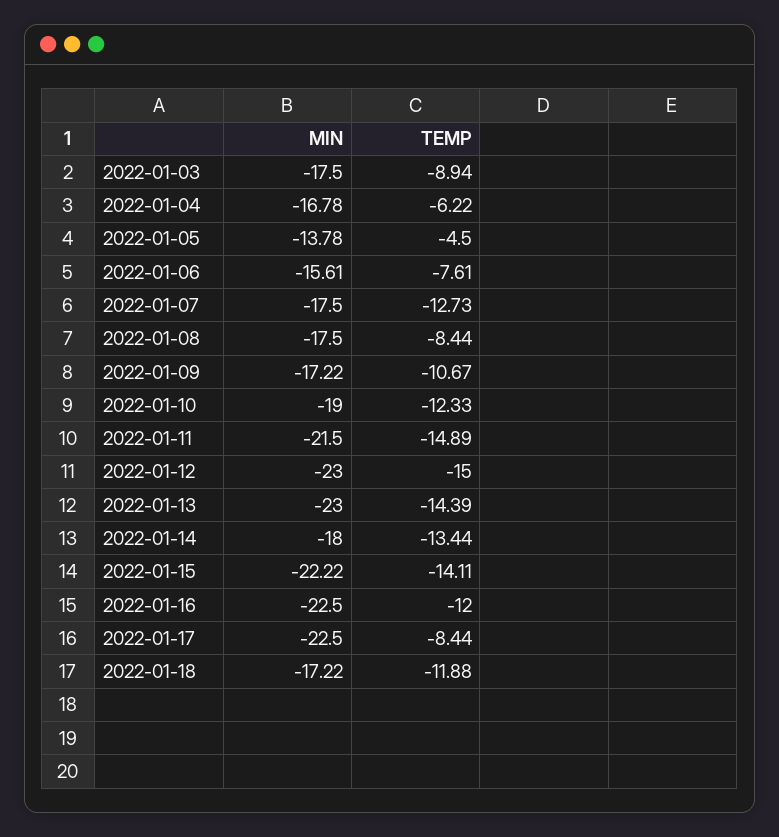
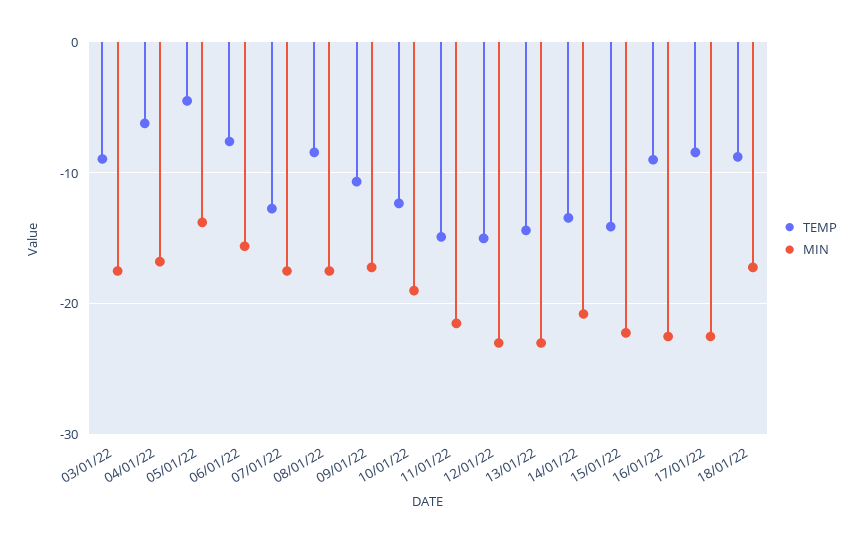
MIN, 2022-01-14: -18 -> -21
TEMP, 2022-01-16: -12 -> -9
TEMP, 2022-01-18: -11.88 -> -9

